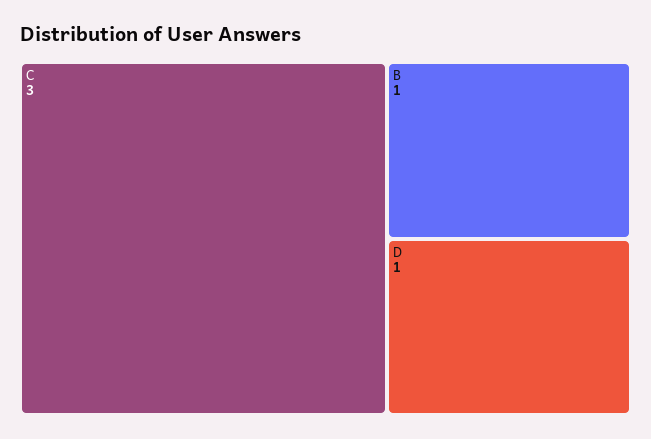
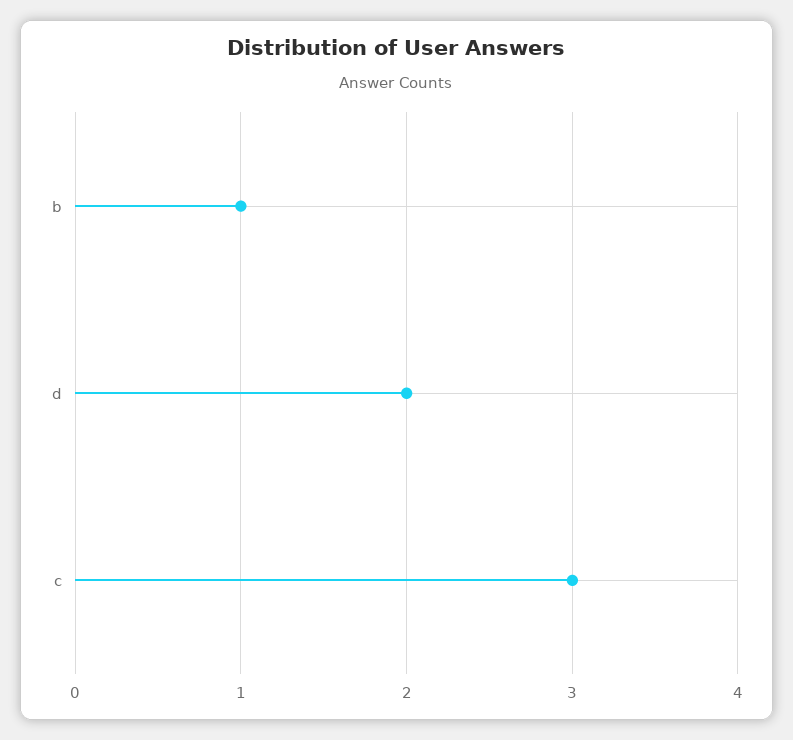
D: 1 -> 2

